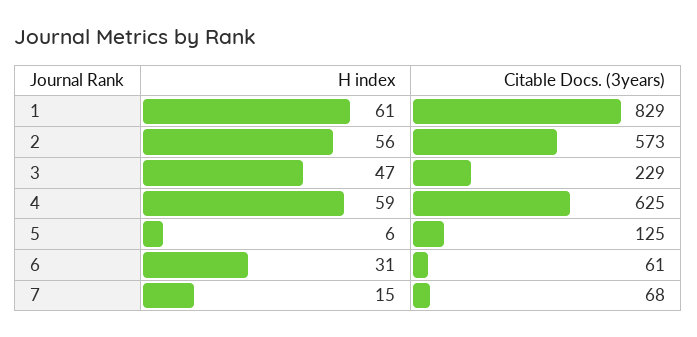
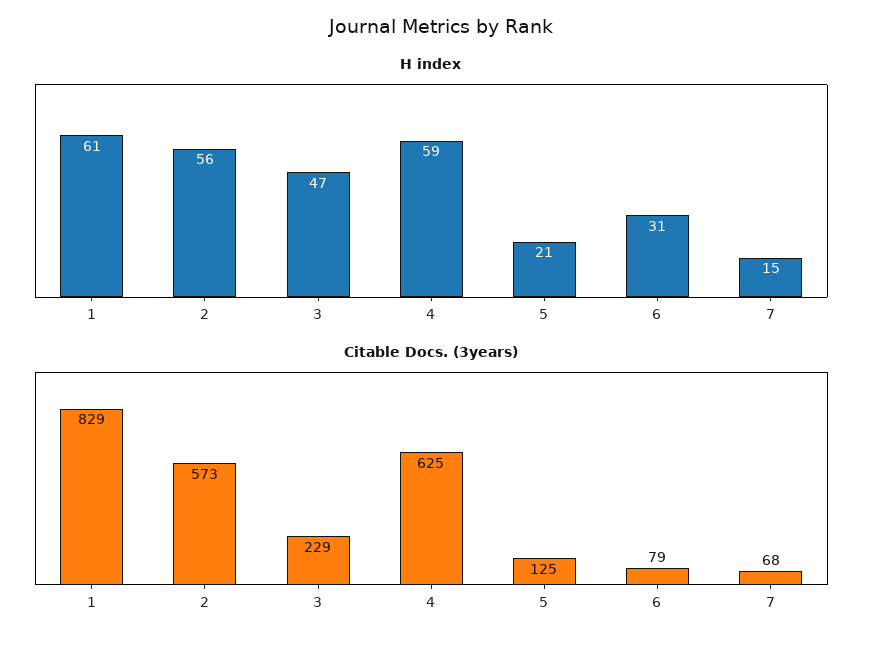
H index, 5: 6 -> 21
Citable Docs. (3years), 6: 61 -> 79

